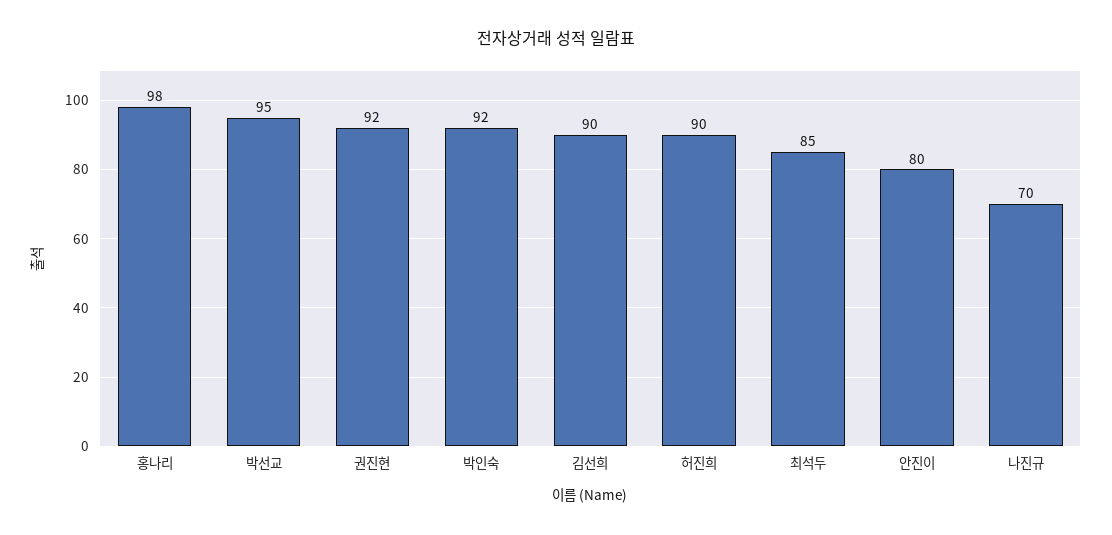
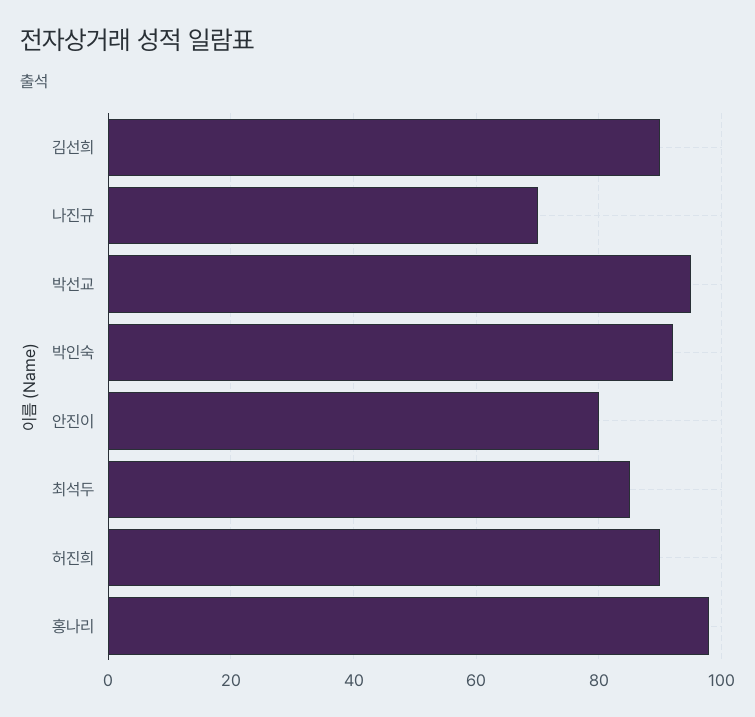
권진현: 92 -> none

